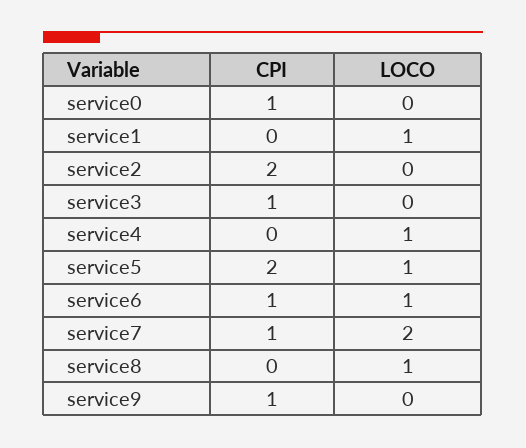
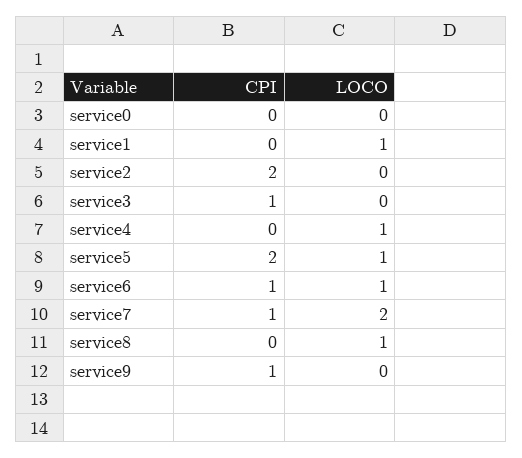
CPI, service0: 1 -> 0

